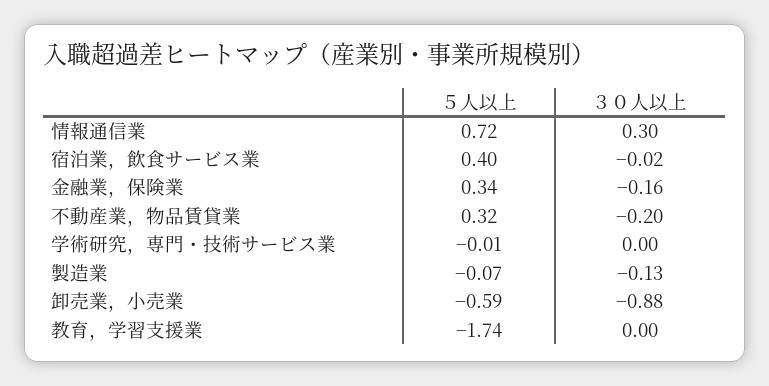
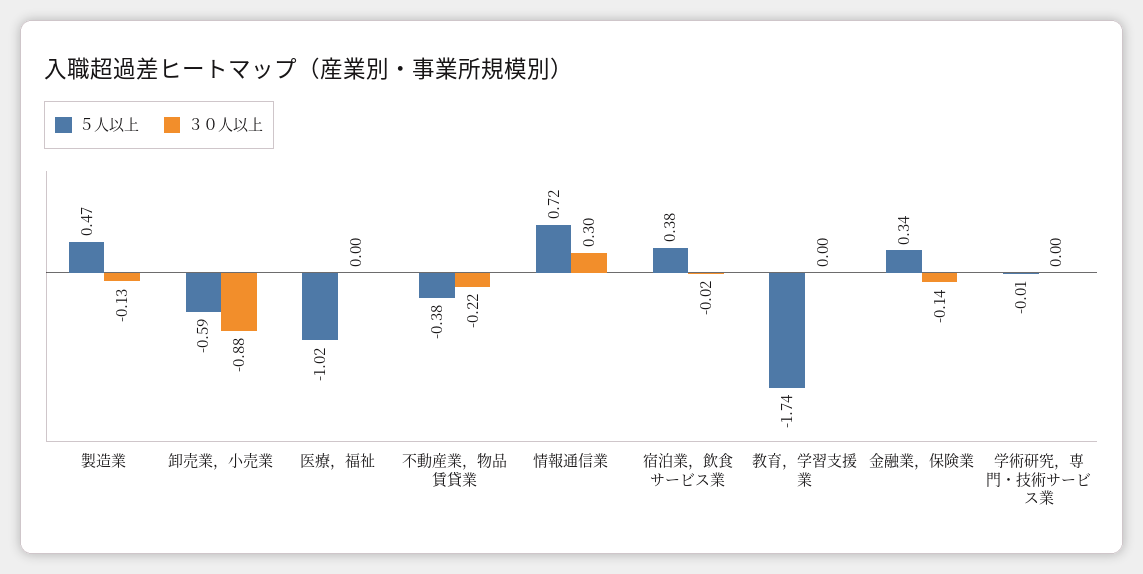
５人以上, 宿泊業，飲食サービス業: 0.4 -> 0.38
３０人以上, 金融業，保険業: -0.16 -> -0.14
５人以上, 不動産業，物品賃貸業: 0.32 -> -0.38
３０人以上, 不動産業，物品賃貸業: -0.2 -> -0.22
５人以上, 製造業: -0.07 -> 0.47
５人以上, 医療，福祉: none -> -1.02
３０人以上, 医療，福祉: none -> 0

